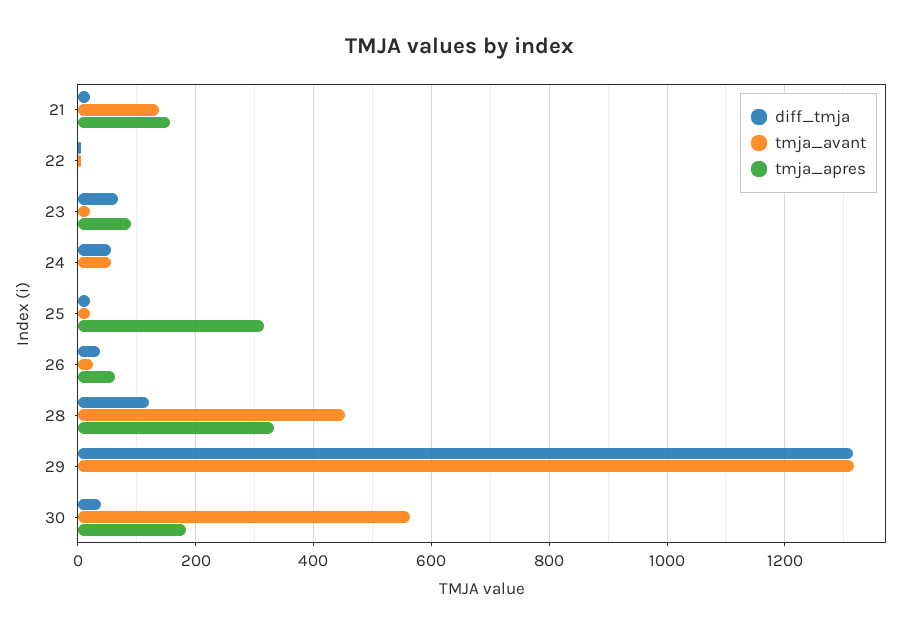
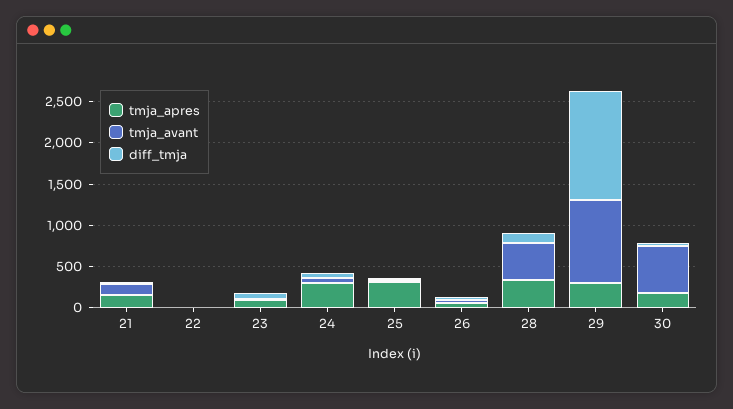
tmja_apres, 24: 0 -> 300
tmja_avant, 29: 1320 -> 1000
tmja_apres, 29: 0 -> 300

